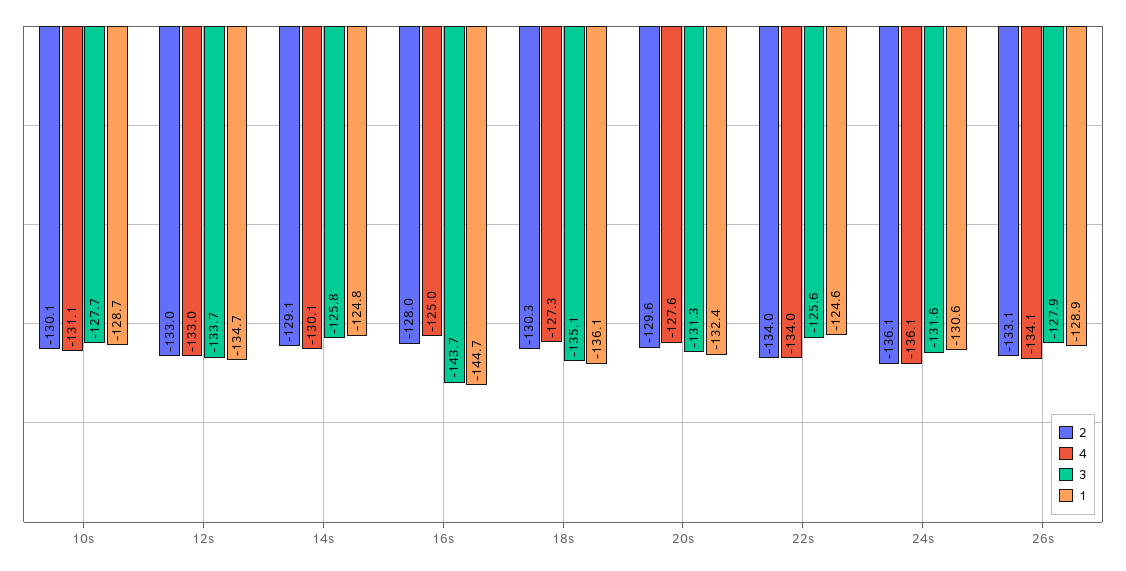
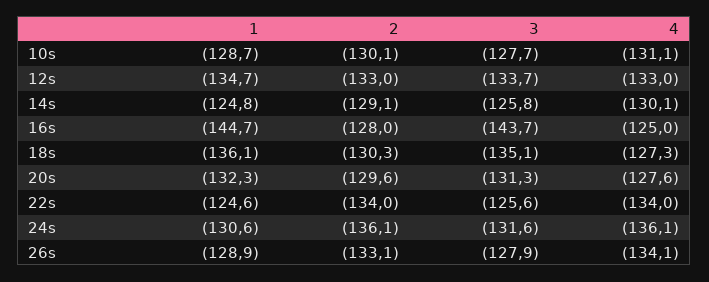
1, 20s: -132.4 -> -132.3

